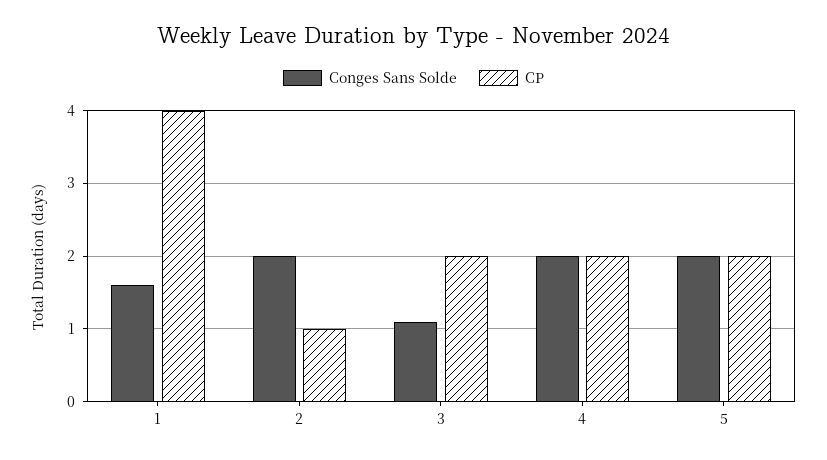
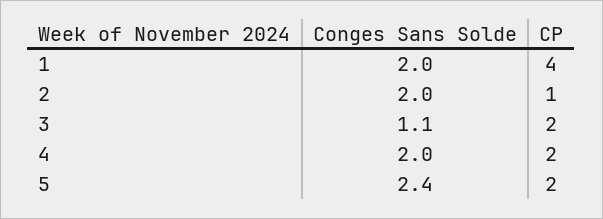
Conges Sans Solde, 1: 1.6 -> 2
Conges Sans Solde, 5: 2 -> 2.4

